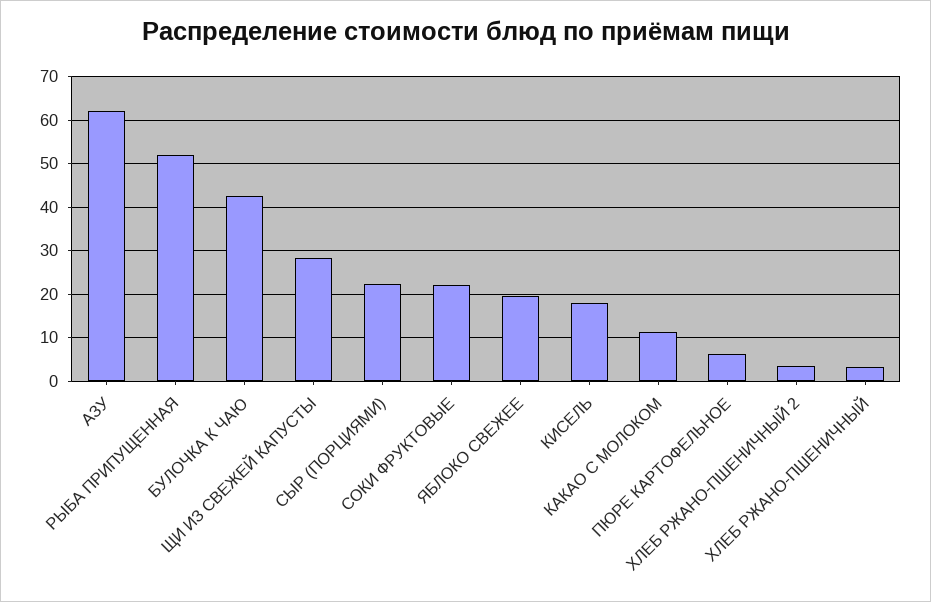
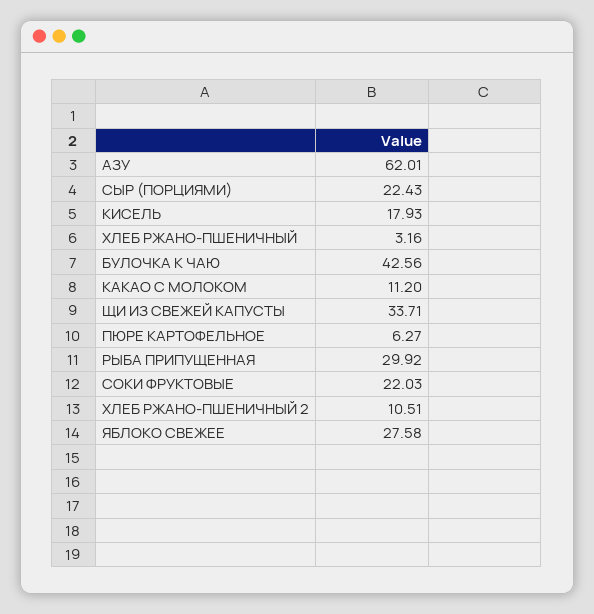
РЫБА ПРИПУЩЕННАЯ: 52 -> 29.92
ЩИ ИЗ СВЕЖЕЙ КАПУСТЫ: 28 -> 33.71
ЯБЛОКО СВЕЖЕЕ: 20 -> 27.58
ХЛЕБ РЖАНО-ПШЕНИЧНЫЙ 2: 4 -> 10.51

